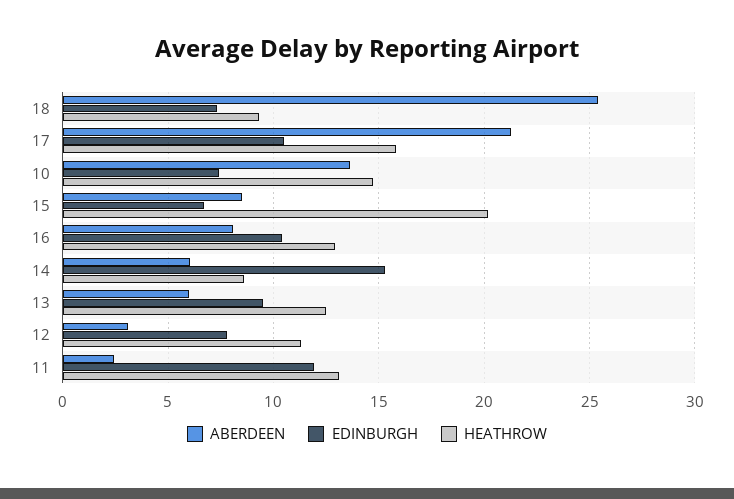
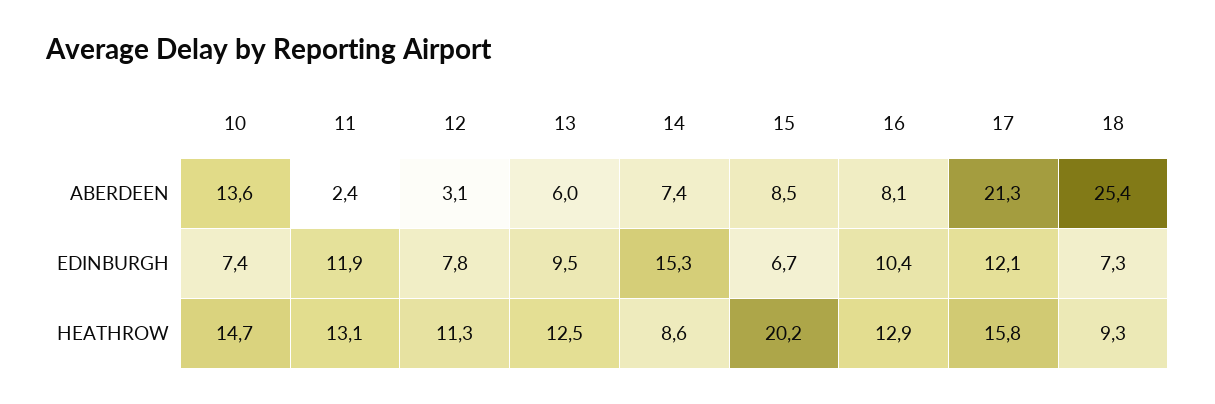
EDINBURGH, 17: 10.5 -> 12.1
ABERDEEN, 14: 6 -> 7.4

